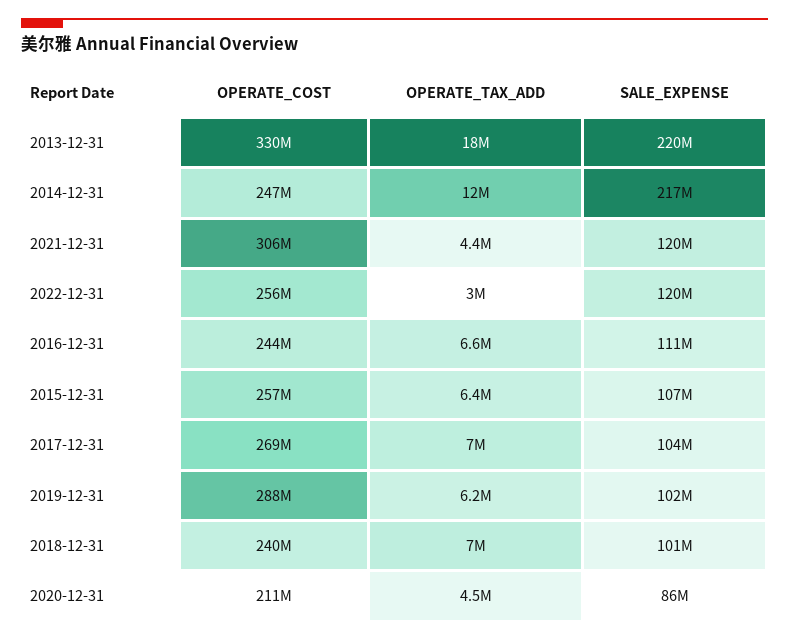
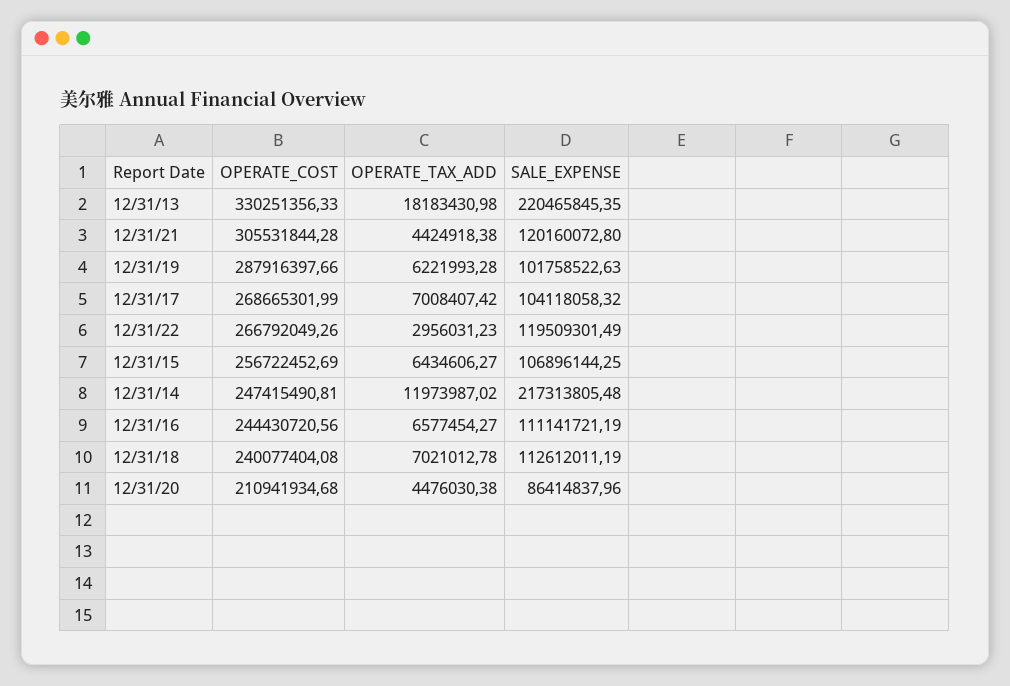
OPERATE_COST, 2022-12-31: 256000000 -> 266792049.26
SALE_EXPENSE, 2018-12-31: 101000000 -> 112612011.19

